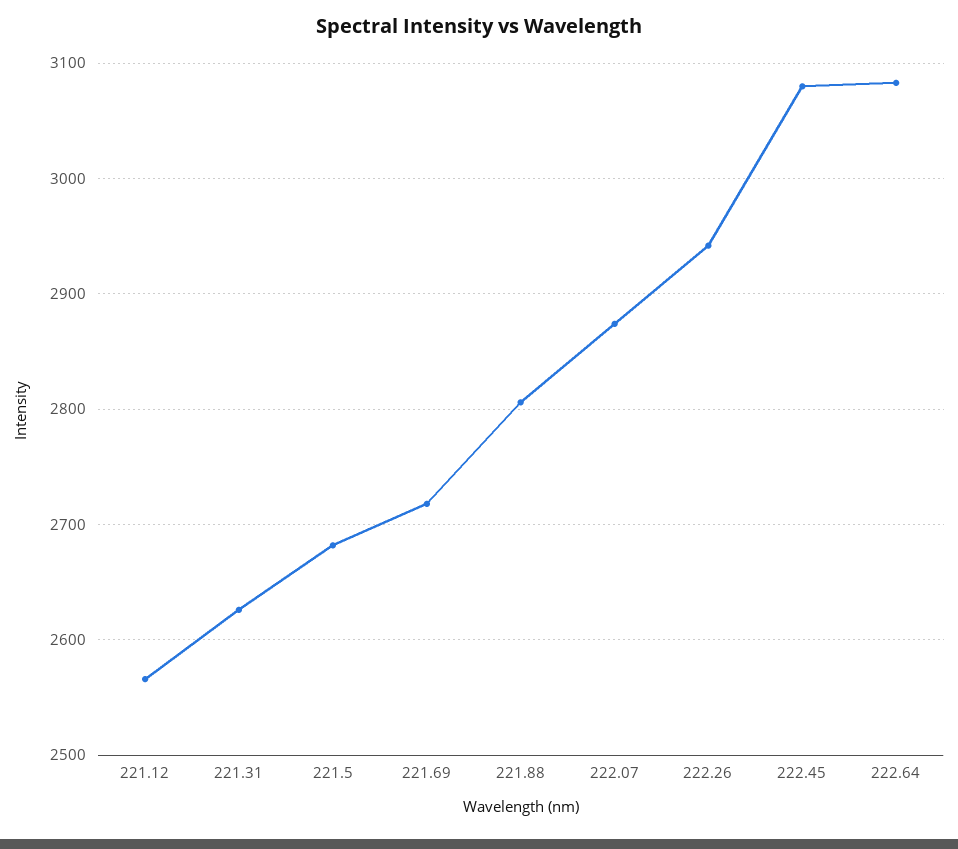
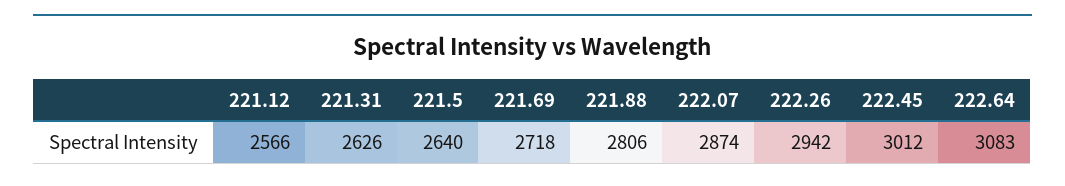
221.5: 2680 -> 2640
222.45: 3080 -> 3012

